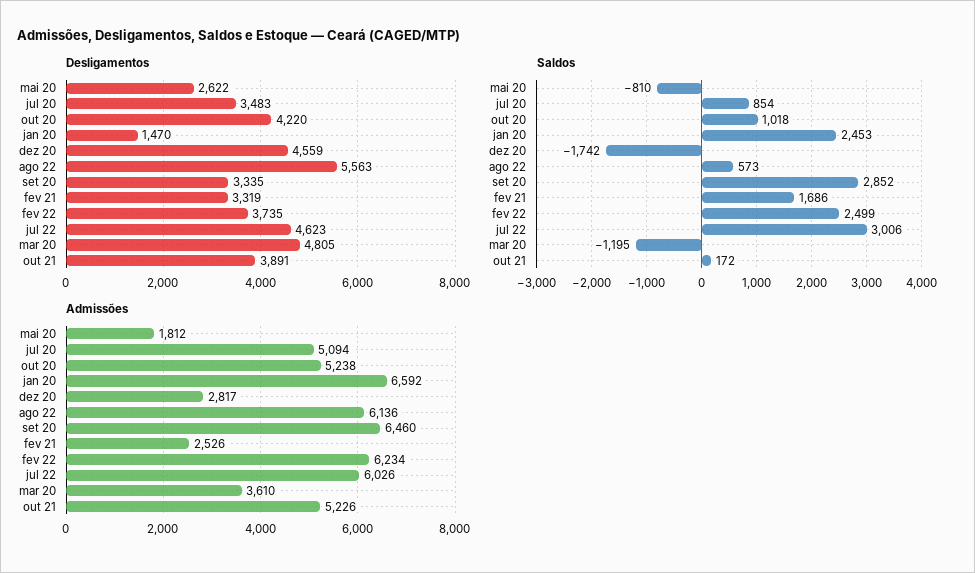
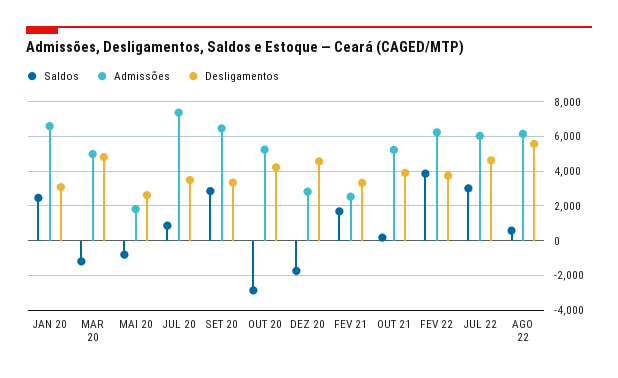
Desligamentos, jan 20: 1470 -> 3000
Saldos, out 20: 1018 -> -3000
Saldos, fev 22: 2499 -> 4000
Admissões, jul 20: 5094 -> 7500
Admissões, mar 20: 3610 -> 5000

